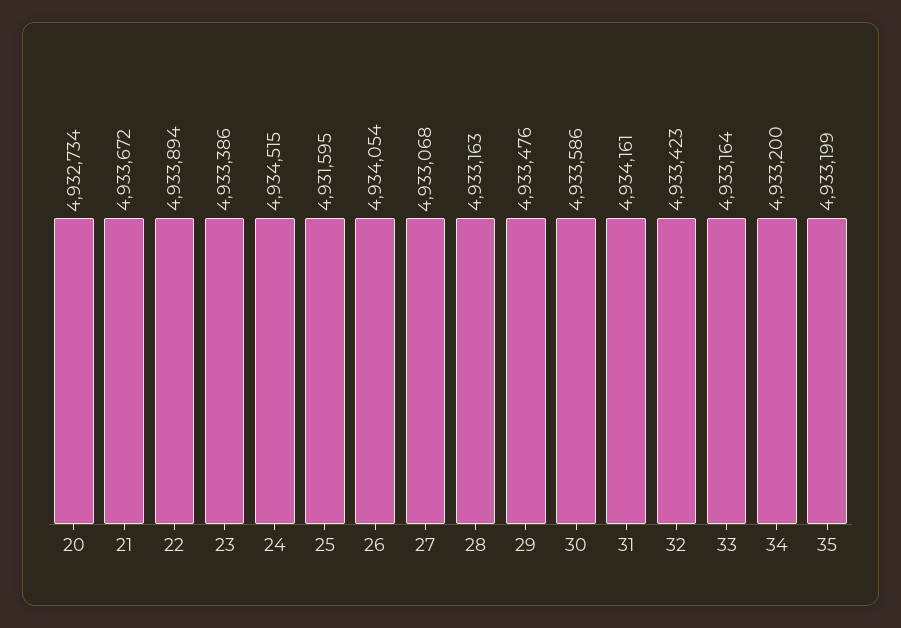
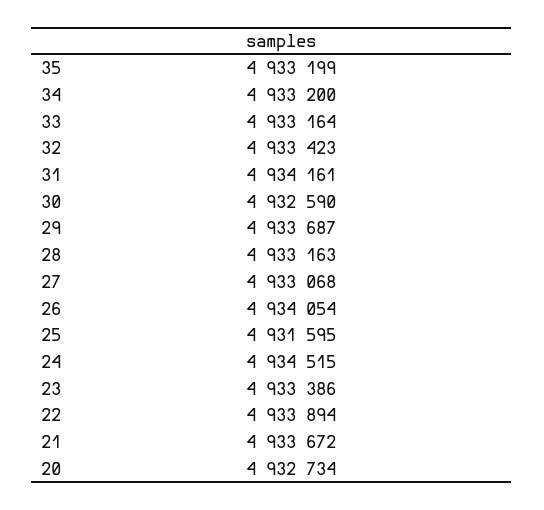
29: 4933476 -> 4933687
30: 4933586 -> 4932590

